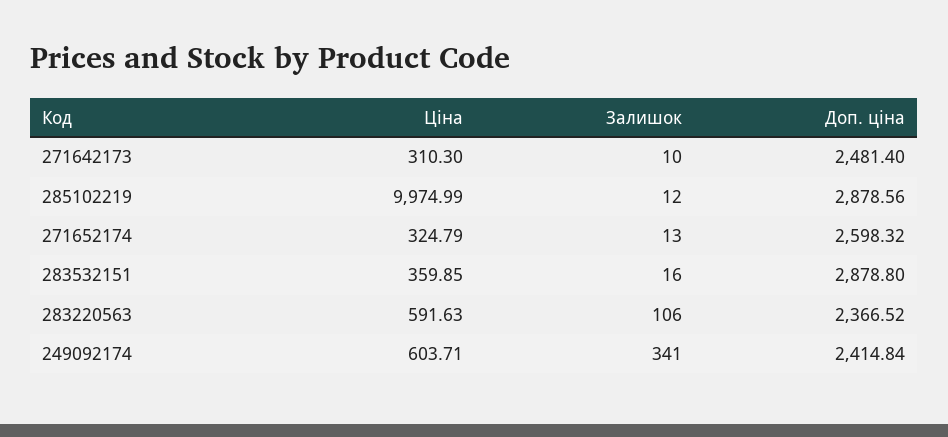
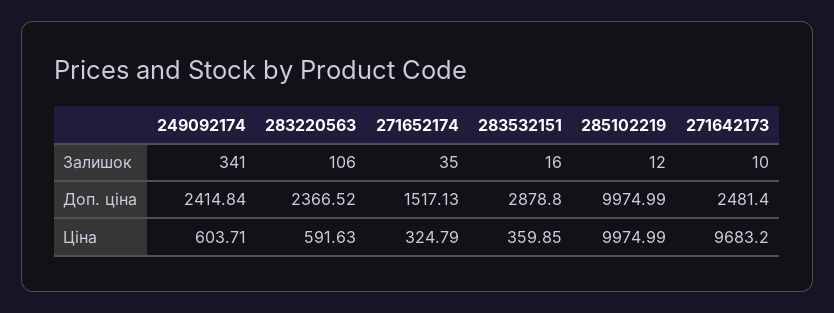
Ціна, 271642173: 310.3 -> 9683.2
Доп. ціна, 285102219: 2878.56 -> 9974.99
Залишок, 271652174: 13 -> 35
Доп. ціна, 271652174: 2598.32 -> 1517.13

